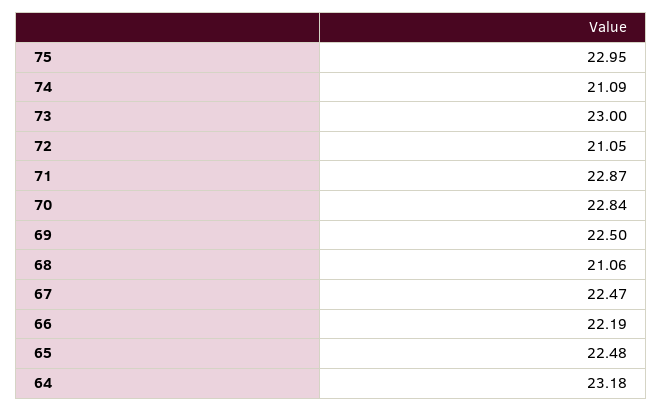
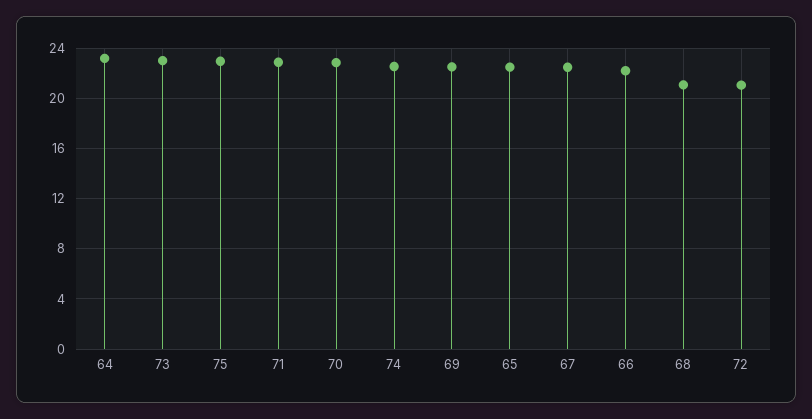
74: 21.09 -> 22.5

